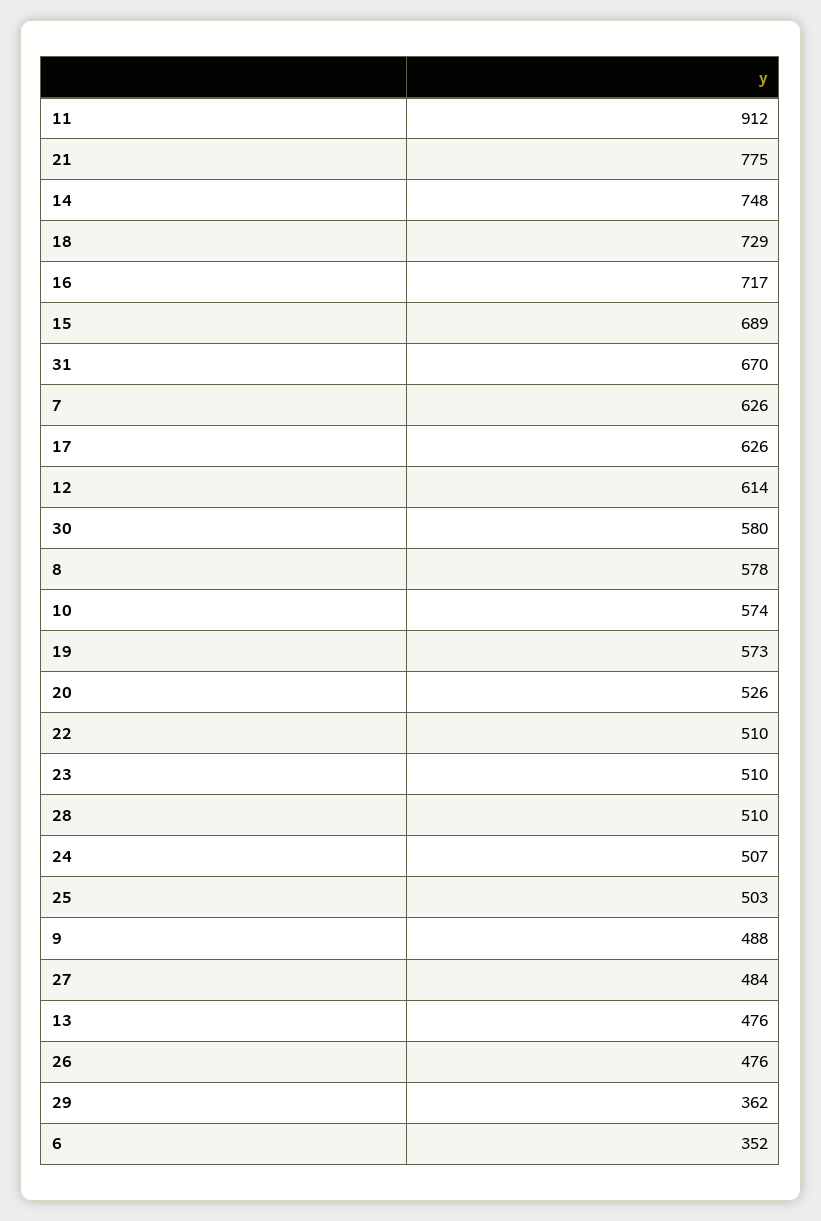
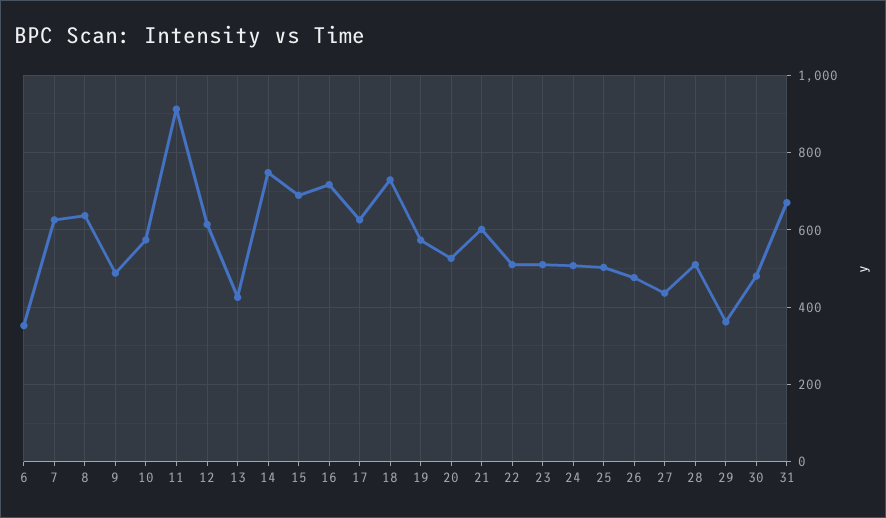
21: 775 -> 600
30: 580 -> 480
8: 578 -> 640
27: 484 -> 440
13: 476 -> 420

